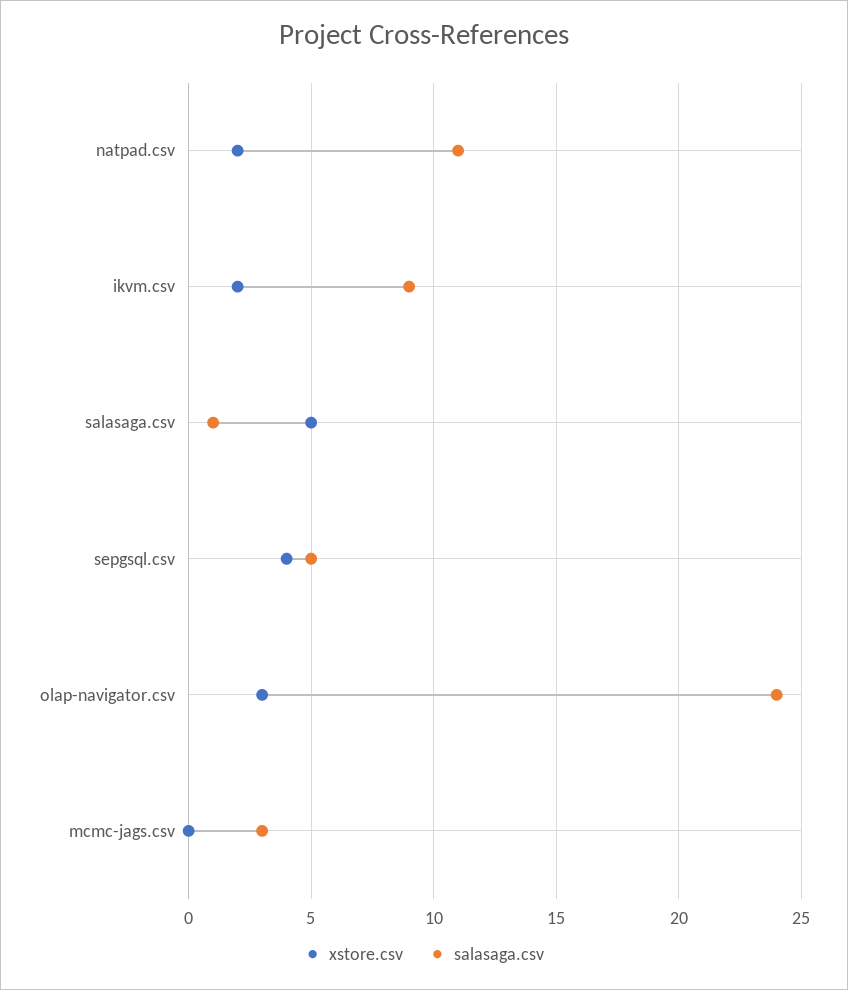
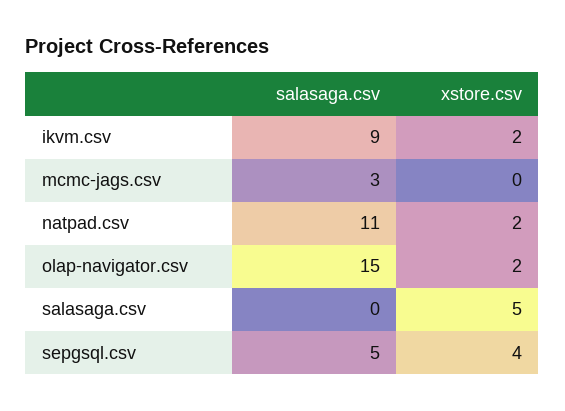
salasaga.csv, salasaga.csv: 1 -> 0
xstore.csv, olap-navigator.csv: 3 -> 2
salasaga.csv, olap-navigator.csv: 24 -> 15

